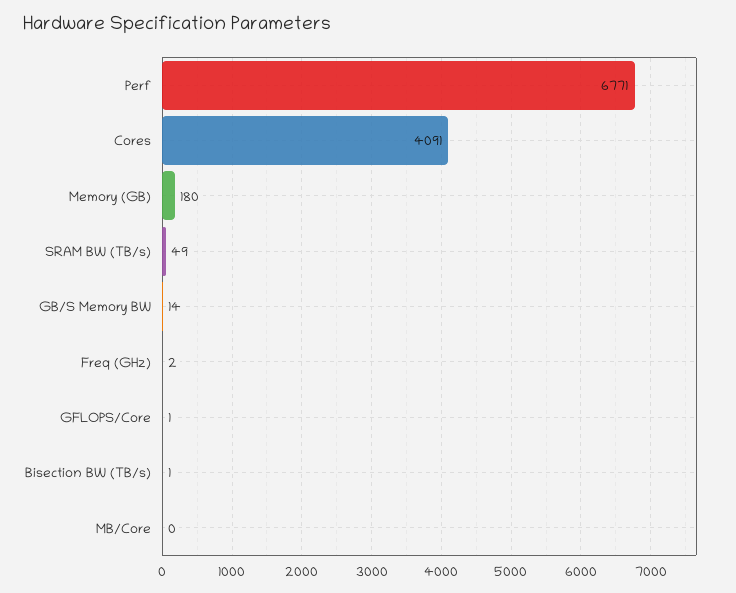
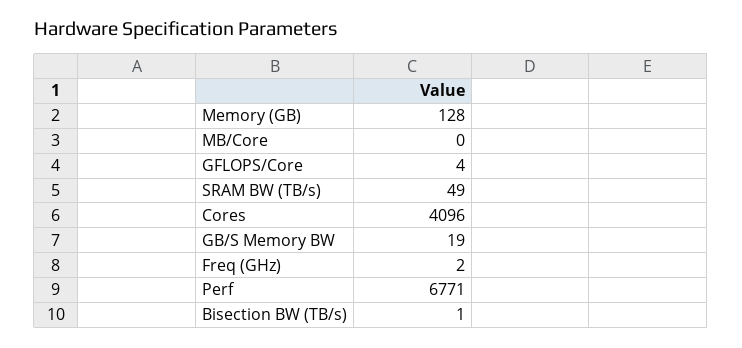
Cores: 4091 -> 4096
Memory (GB): 180 -> 128
GB/S Memory BW: 14 -> 19
GFLOPS/Core: 1 -> 4

